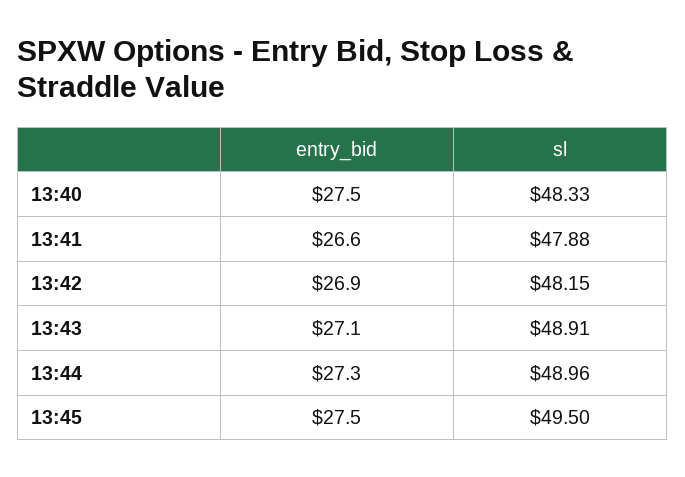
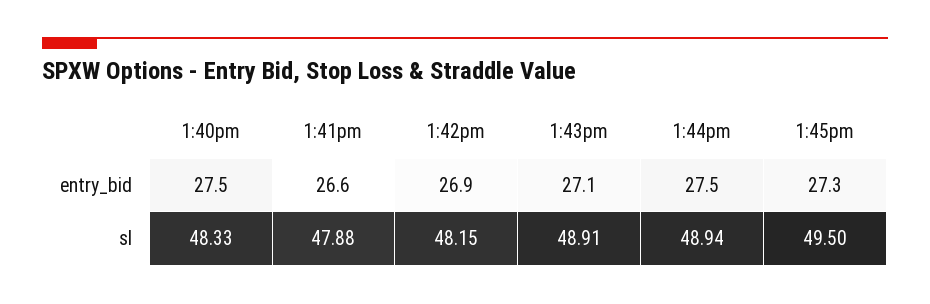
entry_bid, 13:44: 27.3 -> 27.5
sl, 13:44: 48.96 -> 48.94
entry_bid, 13:45: 27.5 -> 27.3

